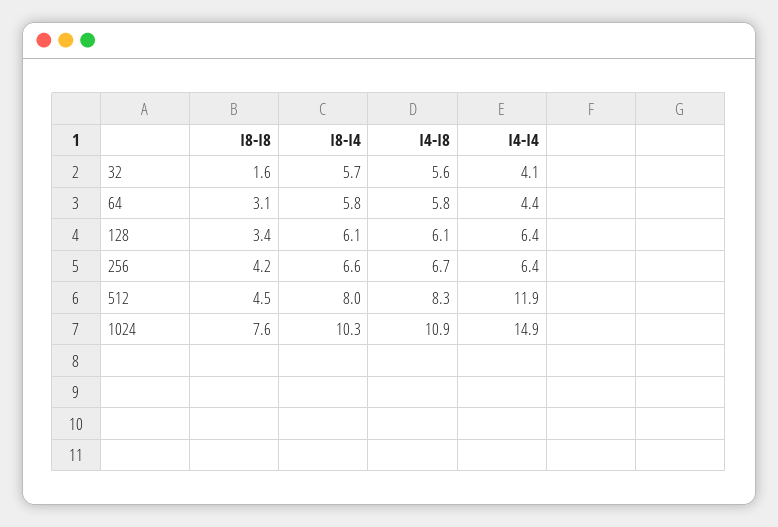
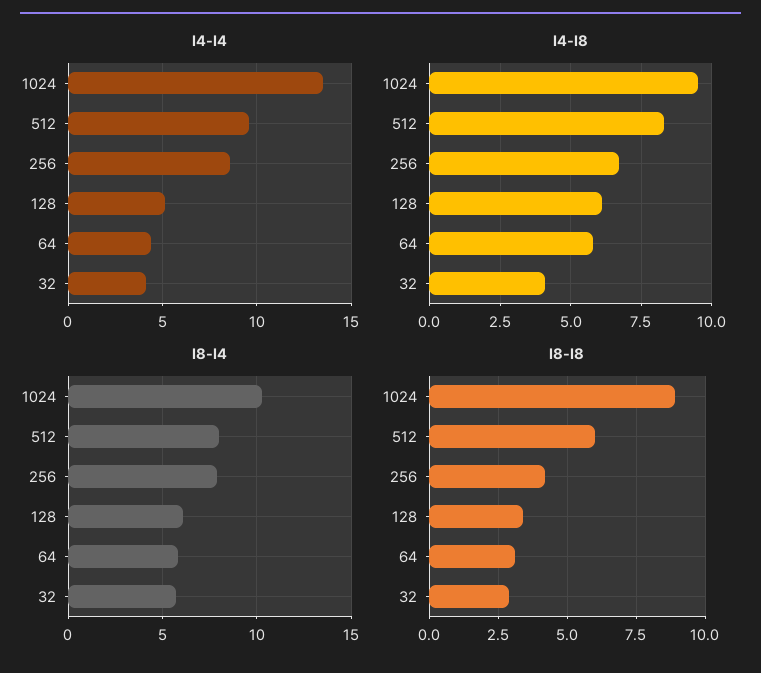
I8-I8, 32: 1.6 -> 3
I4-I8, 32: 5.6 -> 4
I4-I4, 128: 6.4 -> 5
I8-I4, 256: 6.6 -> 8
I4-I4, 256: 6.4 -> 8.5
I8-I8, 512: 4.5 -> 6
I4-I4, 512: 11.9 -> 9.5
I8-I8, 1024: 7.6 -> 9
I4-I8, 1024: 10.9 -> 9.5
I4-I4, 1024: 14.9 -> 13.5

